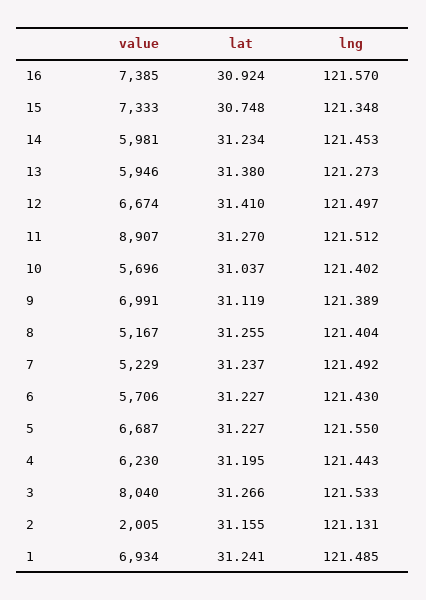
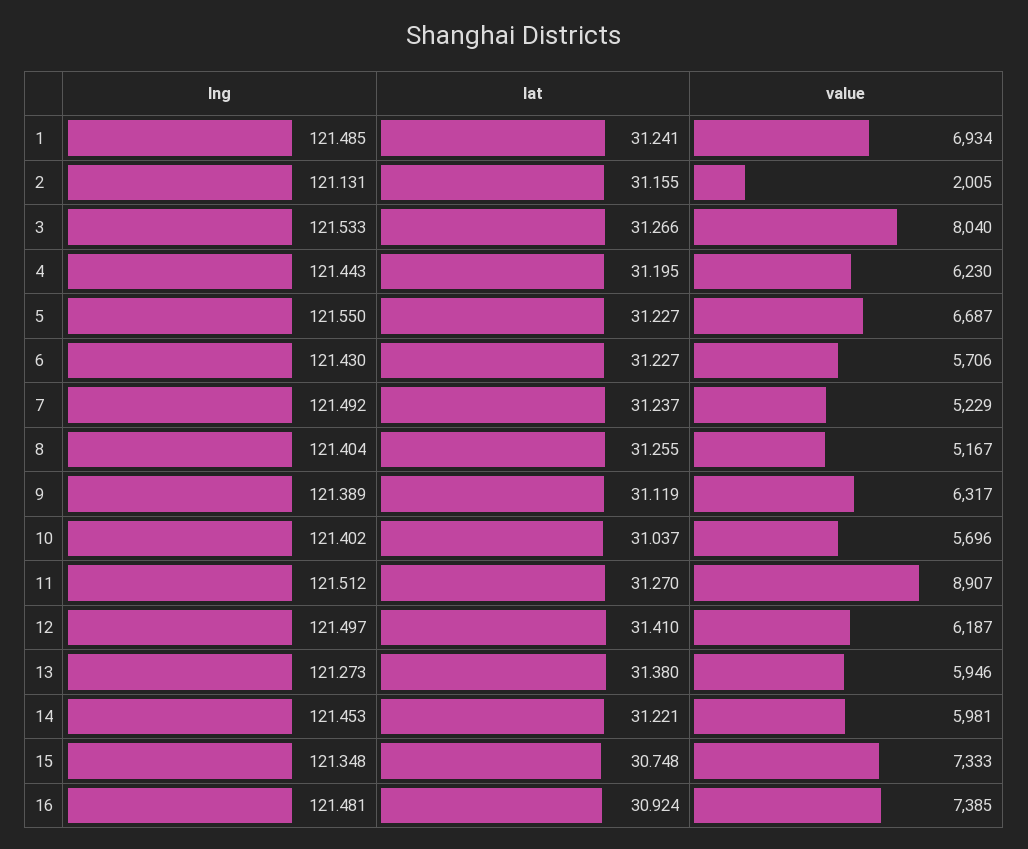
lng, 16: 121.57 -> 121.481
lat, 14: 31.234 -> 31.221
value, 12: 6674 -> 6187
value, 9: 6991 -> 6317

